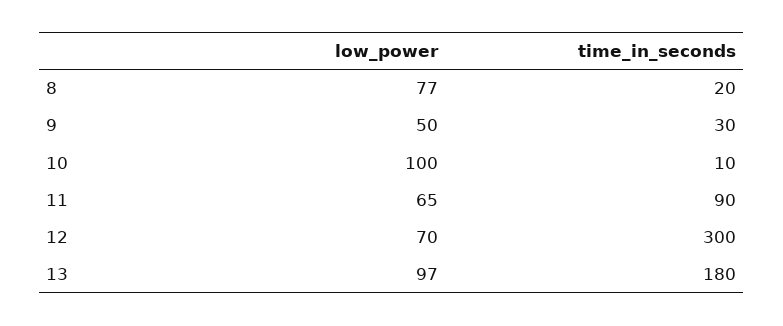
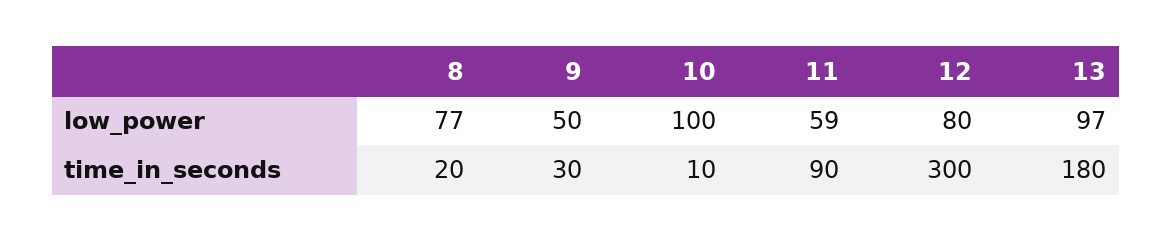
low_power, 11: 65 -> 59
low_power, 12: 70 -> 80

